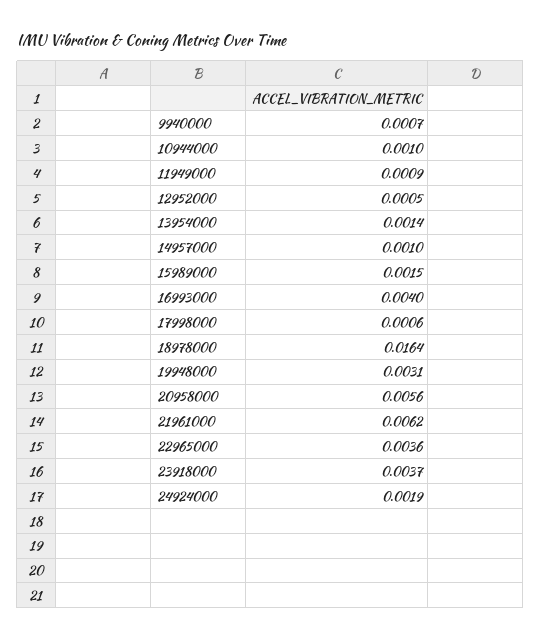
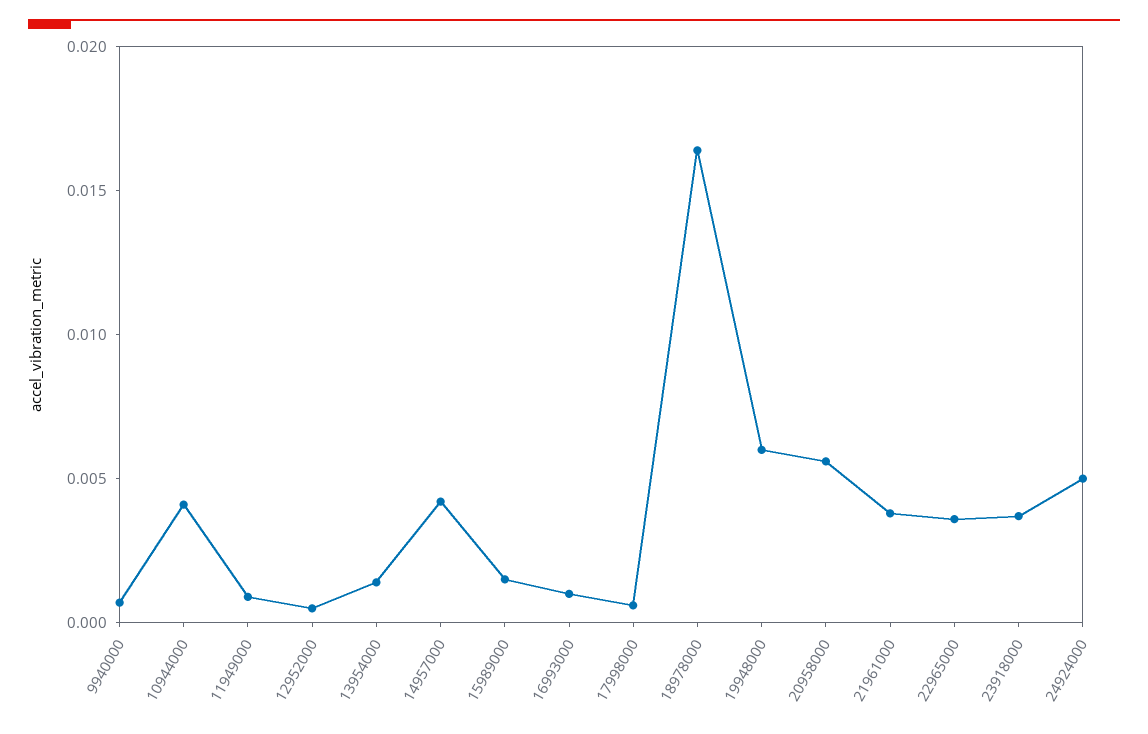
10944000: 0.001 -> 0.004
14957000: 0.001 -> 0.004
16993000: 0.004 -> 0.001
19948000: 0.0031 -> 0.006
21961000: 0.0062 -> 0.004
24924000: 0.0019 -> 0.005

